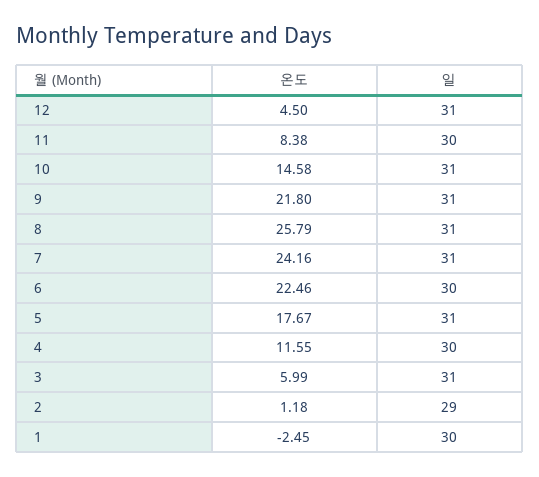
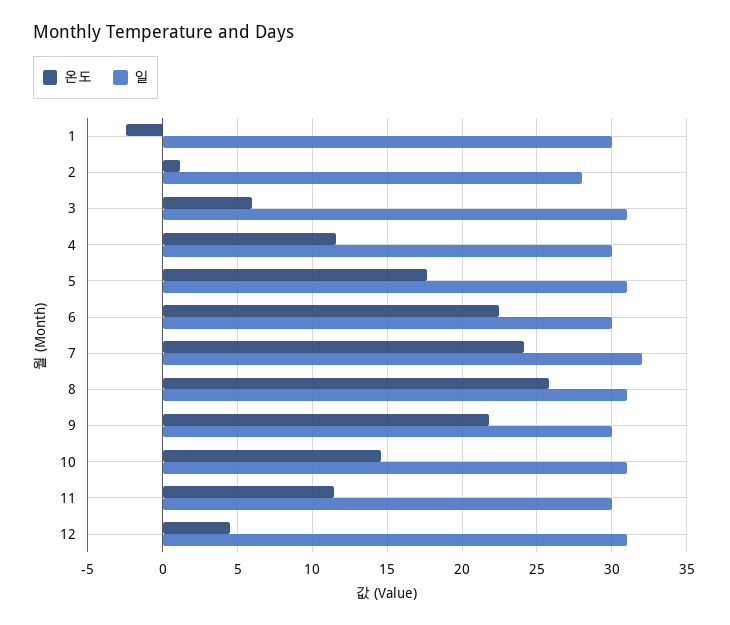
온도, 11: 8.38 -> 11.5
일, 9: 31 -> 30
일, 7: 31 -> 32
일, 2: 29 -> 28

